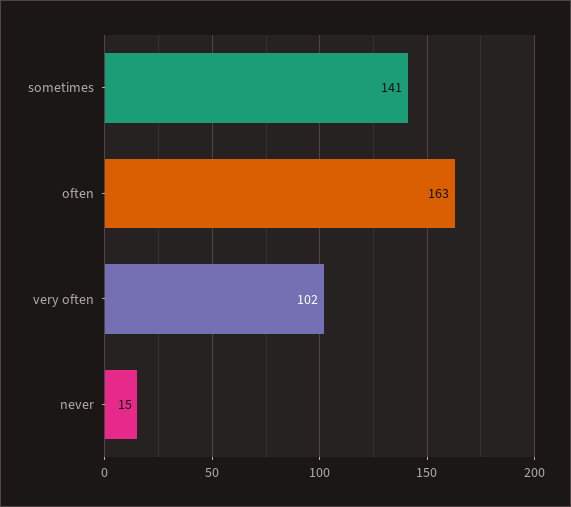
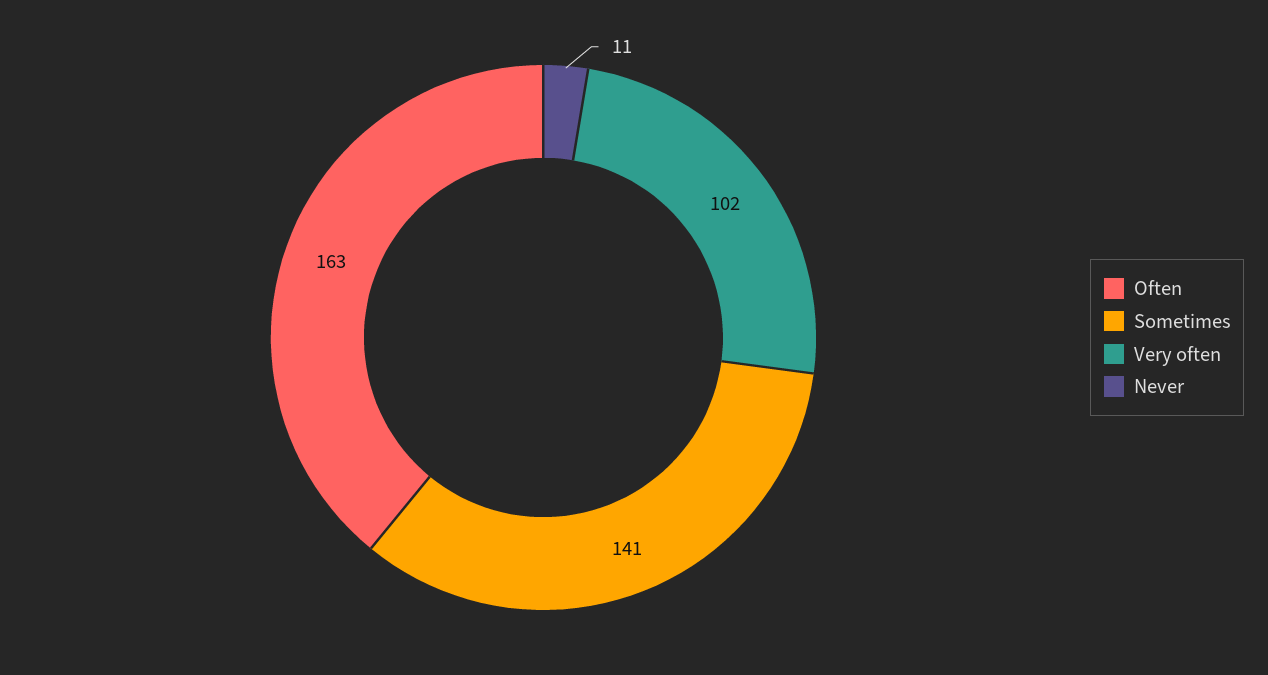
never: 15 -> 11

